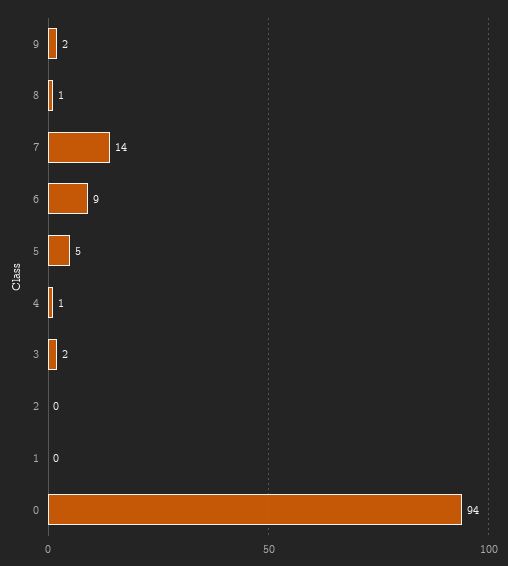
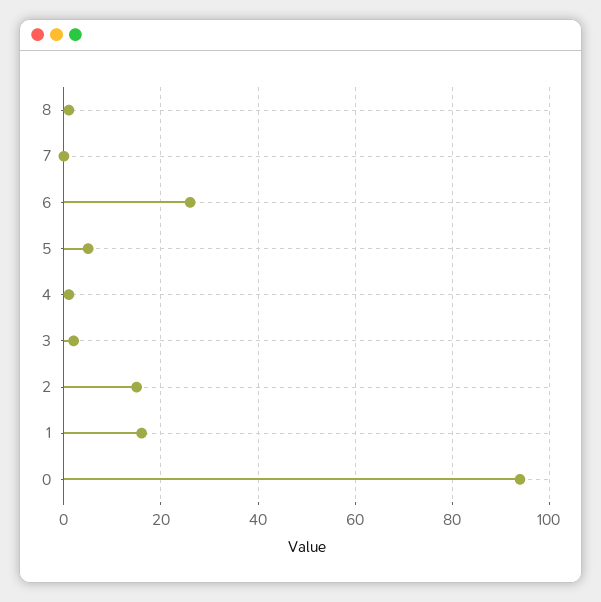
9: 2 -> none
7: 14 -> 0
6: 9 -> 25
2: 0 -> 15
1: 0 -> 15

